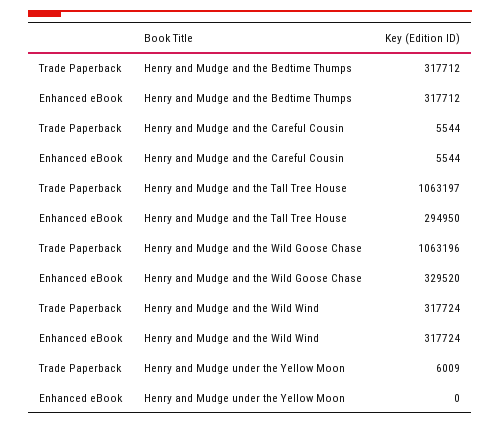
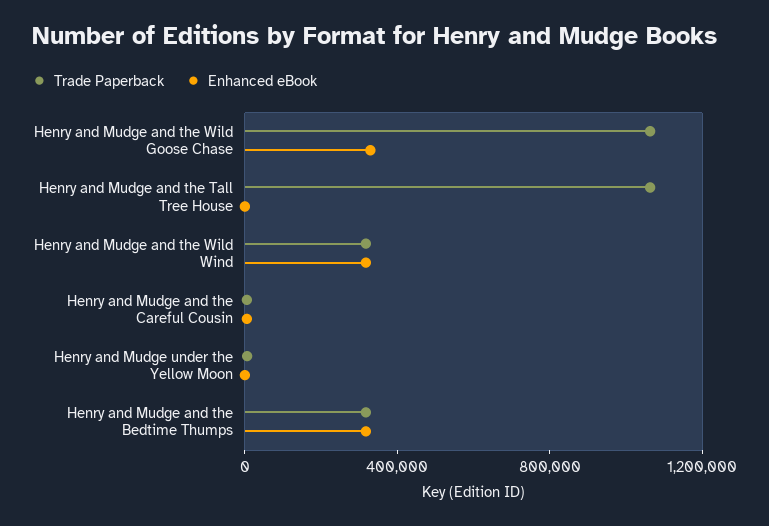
Enhanced eBook, Henry and Mudge and the Tall Tree House: 294950 -> 0

